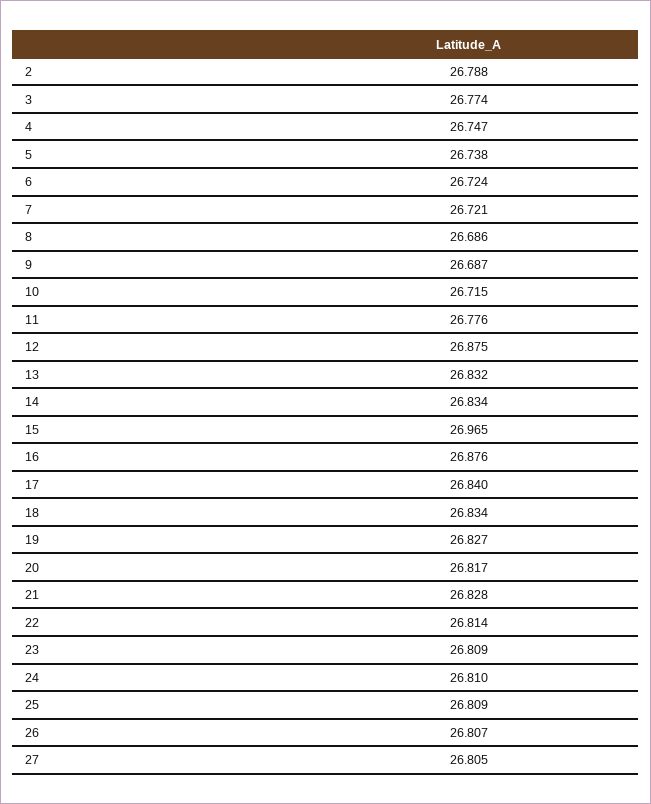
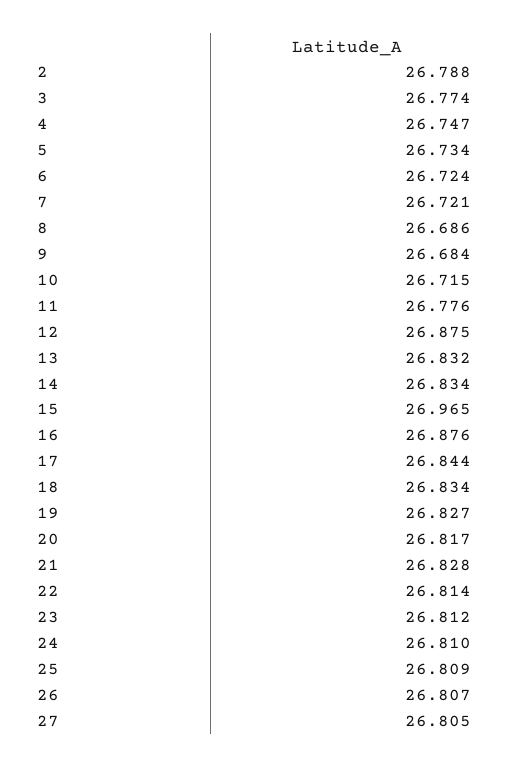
5: 26.738 -> 26.734
9: 26.687 -> 26.684
17: 26.84 -> 26.844
23: 26.809 -> 26.812

